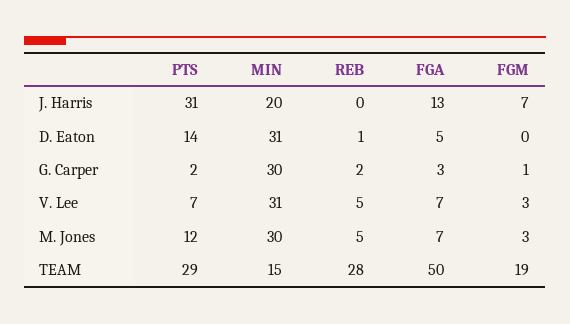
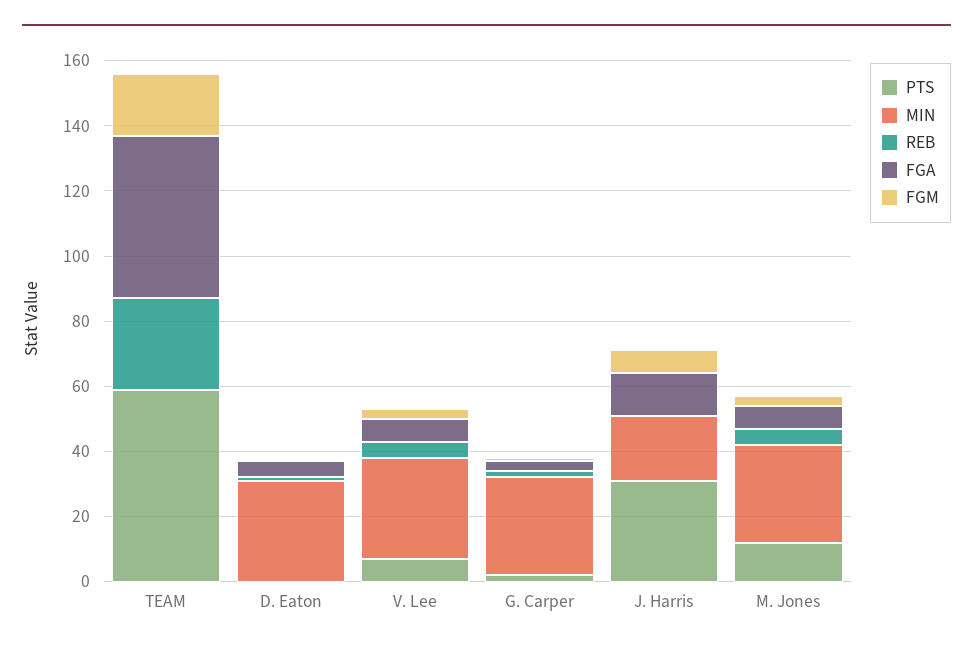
PTS, D. Eaton: 14 -> 0
PTS, TEAM: 29 -> 60
MIN, TEAM: 15 -> 0

